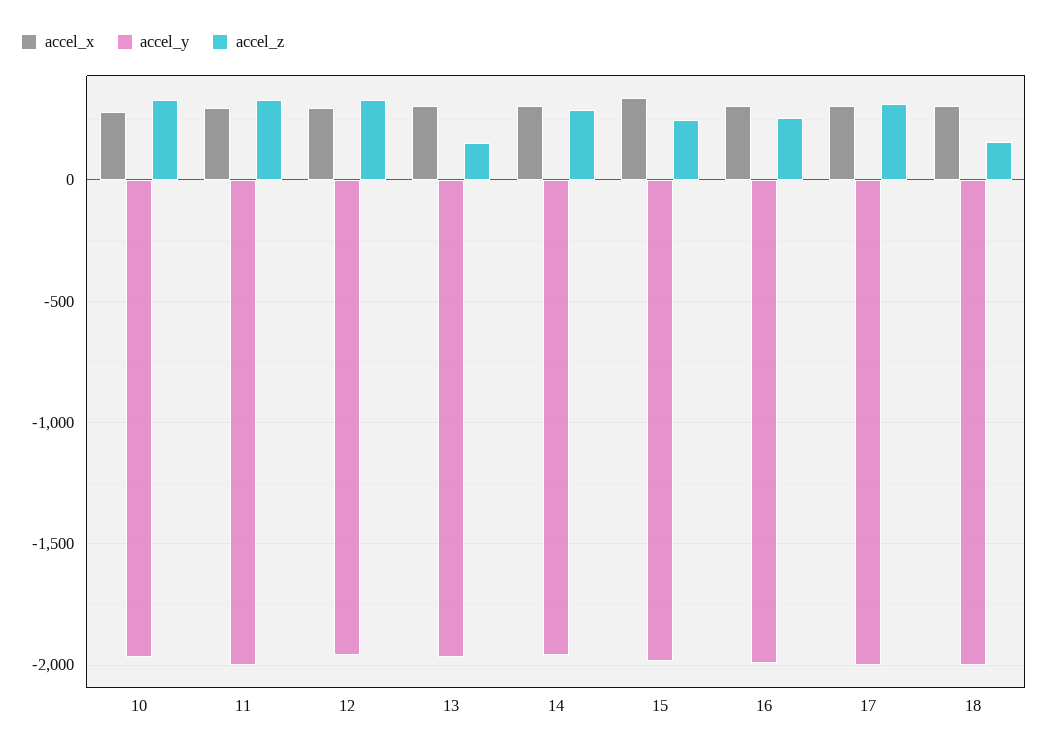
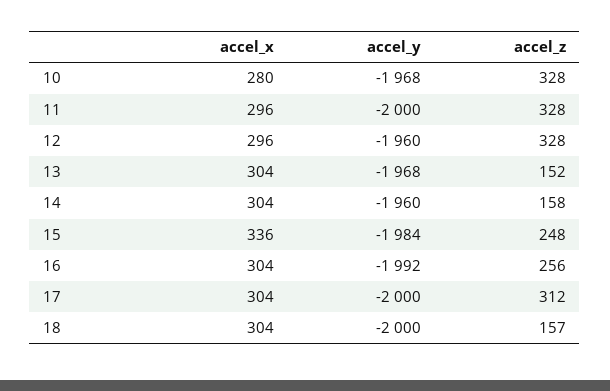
accel_z, 14: 300 -> 158

